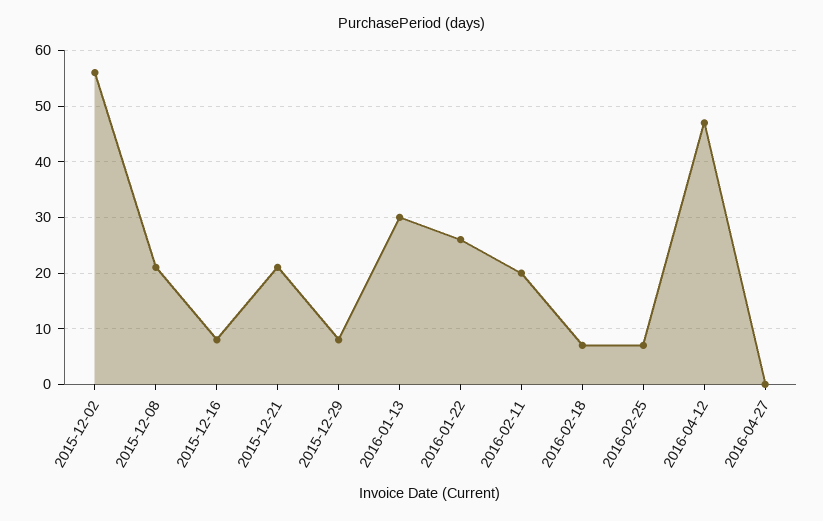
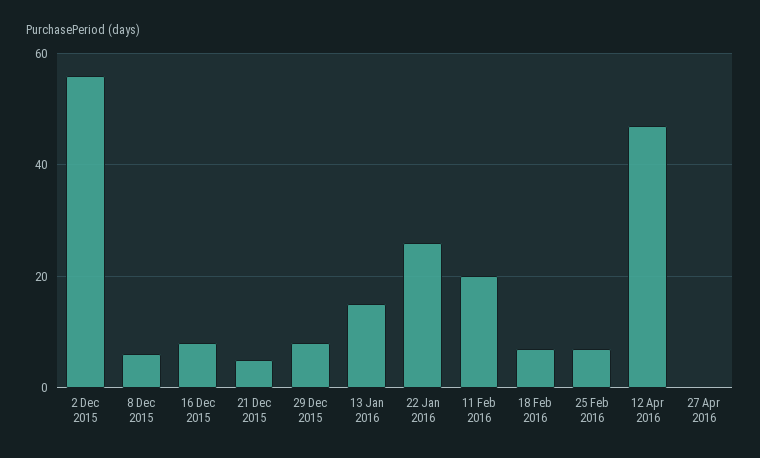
2015-12-08: 20 -> 5
2015-12-21: 20 -> 5
2016-01-13: 30 -> 15

